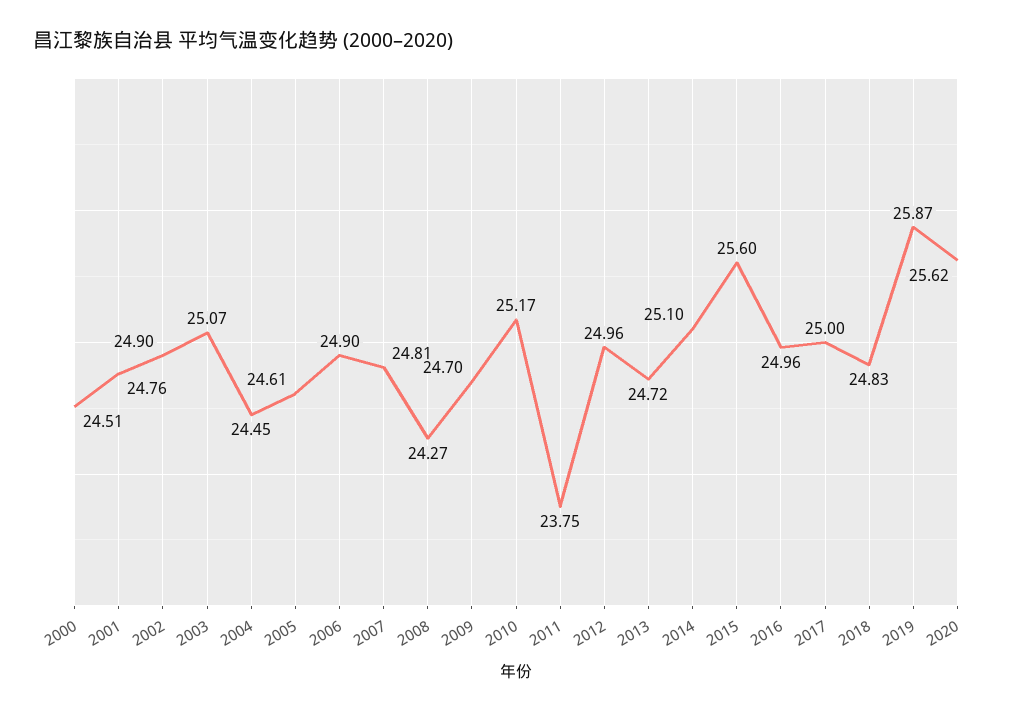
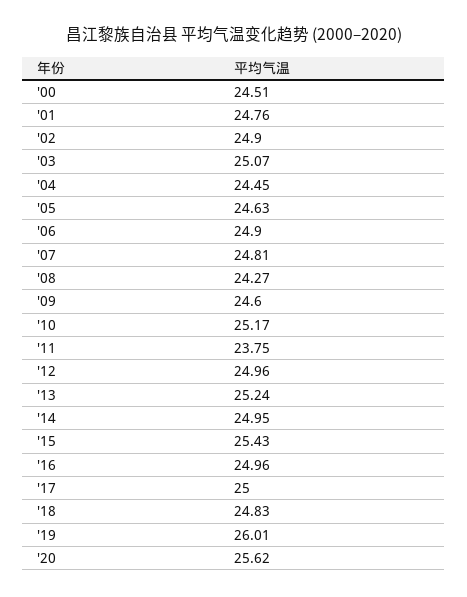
2005: 24.61 -> 24.63
2009: 24.7 -> 24.6
2013: 24.72 -> 25.24
2014: 25.1 -> 24.95
2015: 25.6 -> 25.43
2019: 25.87 -> 26.01

